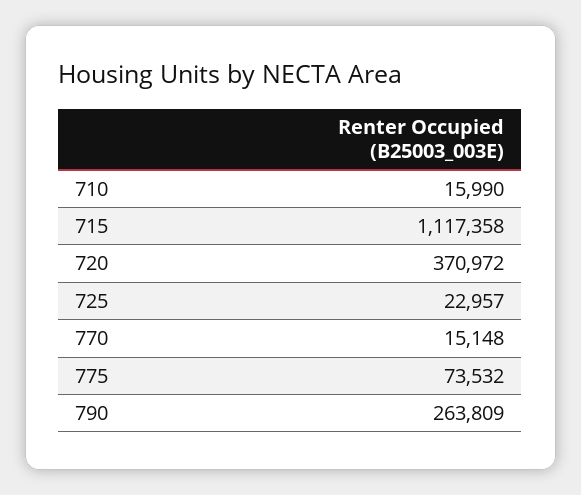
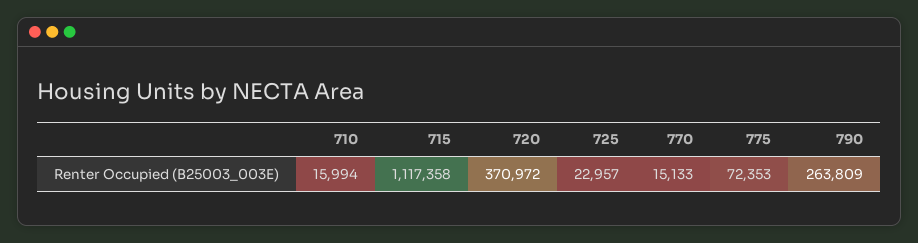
710: 15990 -> 15994
770: 15148 -> 15133
775: 73532 -> 72353

